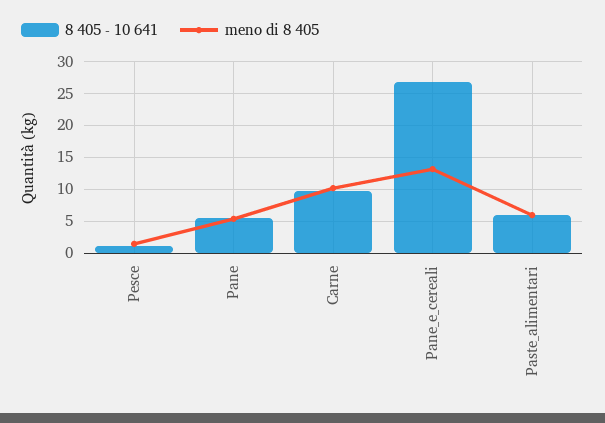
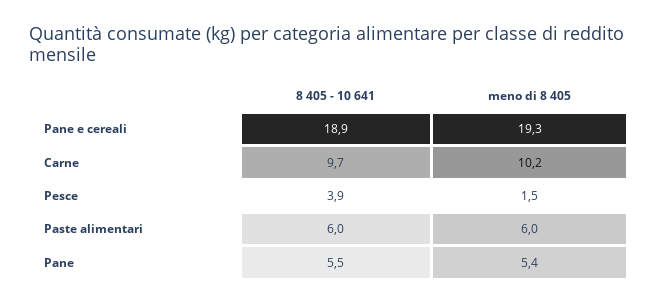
8 405 - 10 641, Pesce: 1 -> 3.9
8 405 - 10 641, Pane_e_cereali: 27 -> 18.9
meno di 8 405, Pane_e_cereali: 13 -> 19.3

